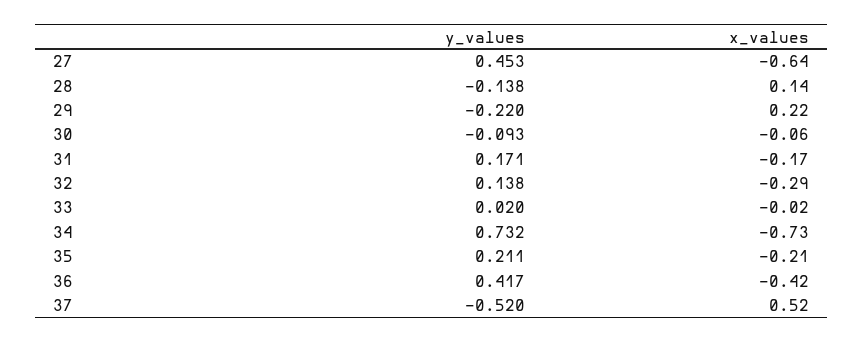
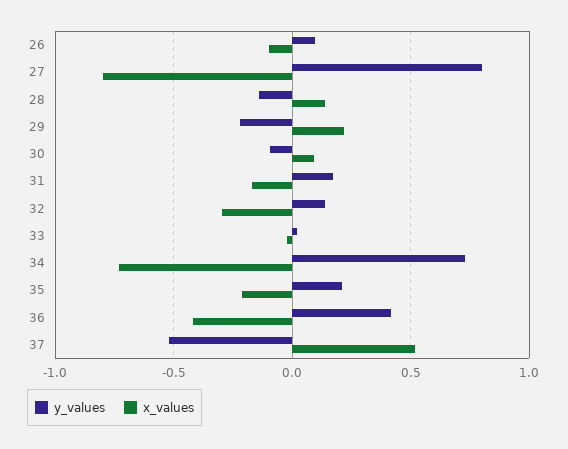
y_values, 27: 0.453 -> 0.8
x_values, 27: -0.64 -> -0.8
x_values, 30: -0.06 -> 0.1
y_values, 26: none -> 0.1
x_values, 26: none -> -0.1

